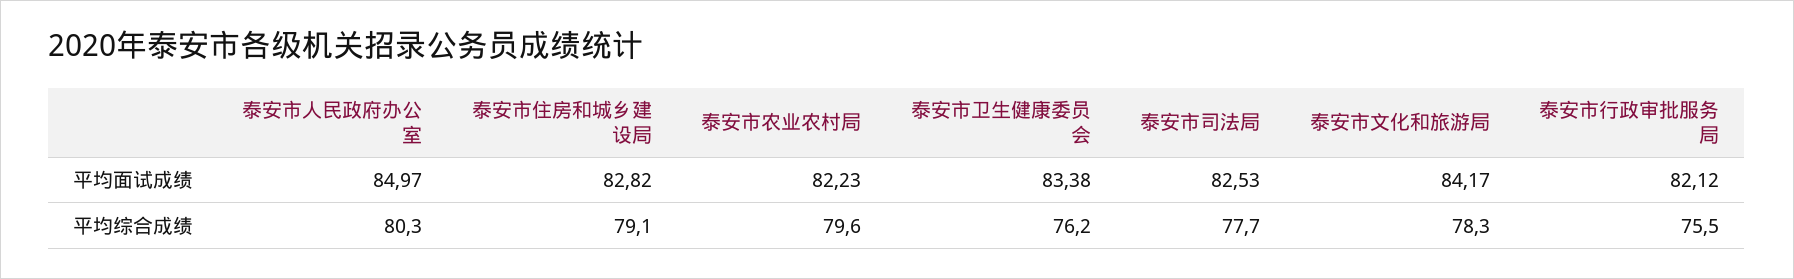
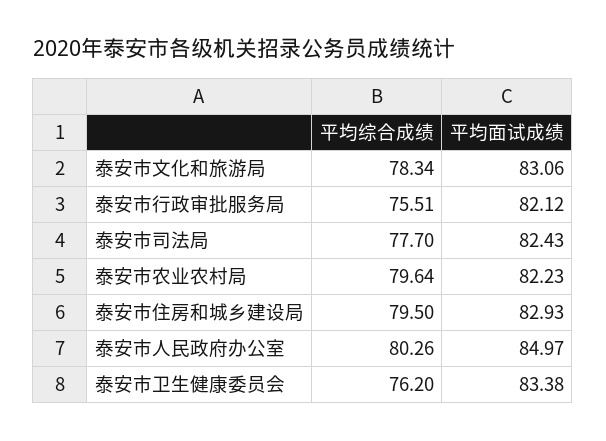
泰安市住房和城乡建设局, 平均面试成绩: 82.82 -> 82.93
泰安市司法局, 平均面试成绩: 82.53 -> 82.43
泰安市文化和旅游局, 平均面试成绩: 84.17 -> 83.06
泰安市住房和城乡建设局, 平均综合成绩: 79.1 -> 79.5

